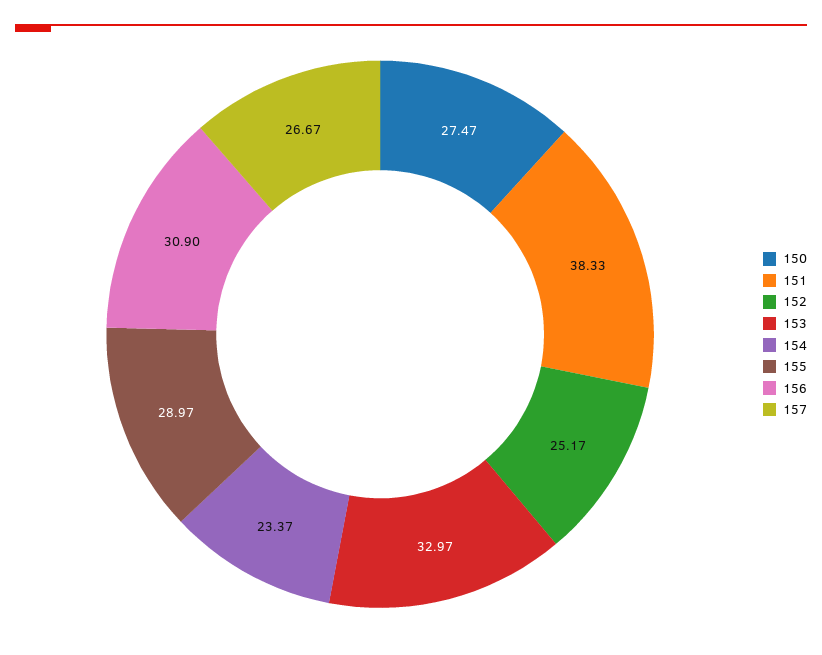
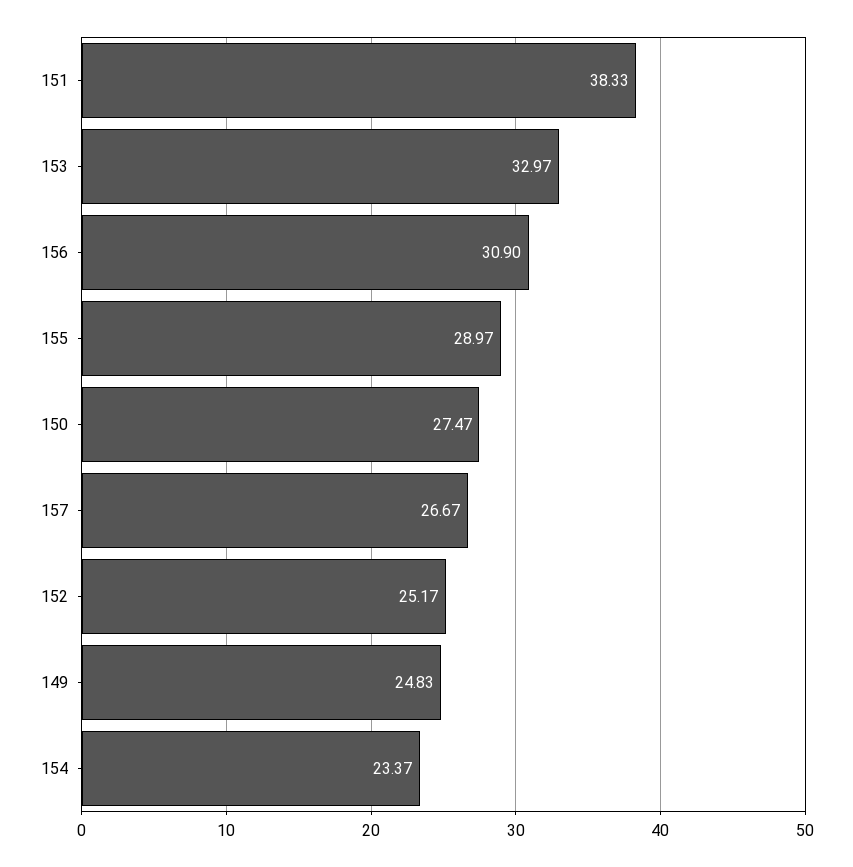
149: none -> 24.83

